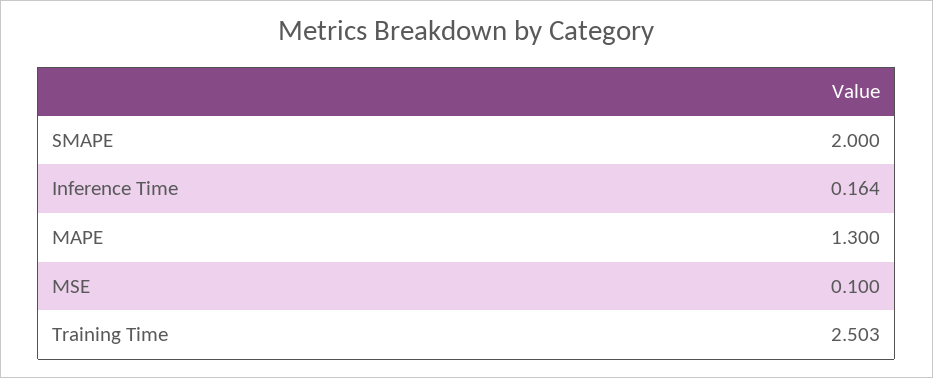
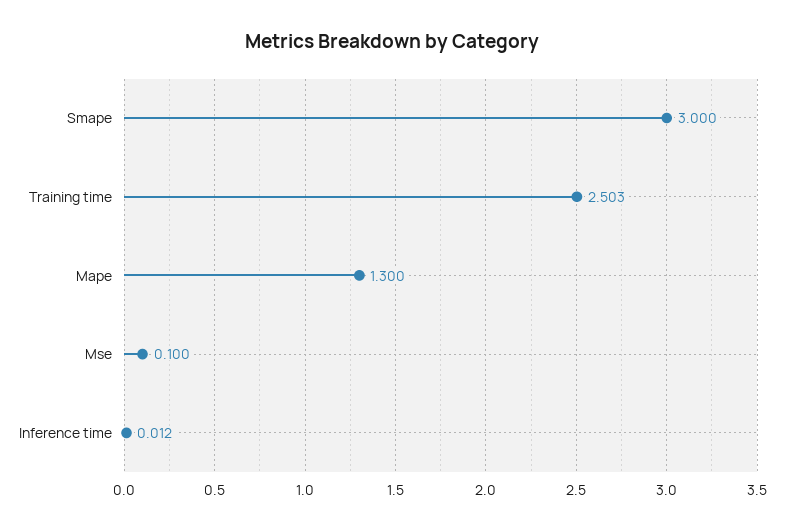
SMAPE: 2 -> 3
Inference Time: 0.164 -> 0.012

